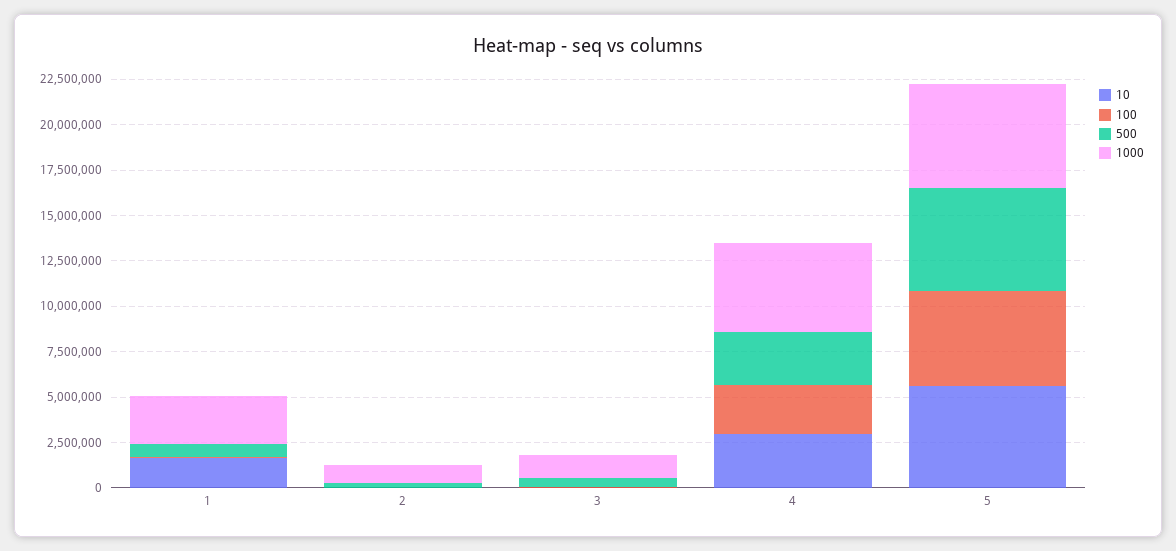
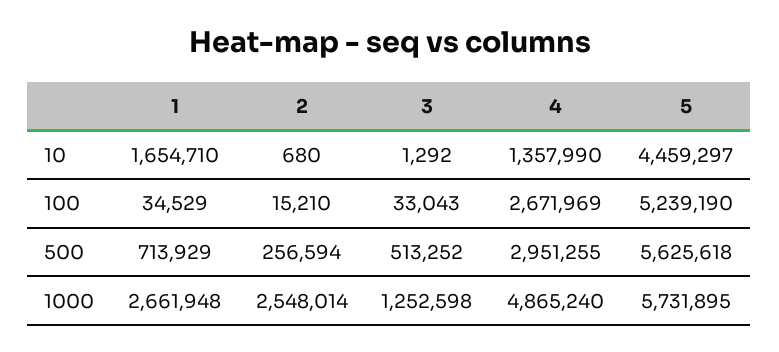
1000, 2: 1000000 -> 2548014
10, 4: 3000000 -> 1357990
10, 5: 5500000 -> 4459297

